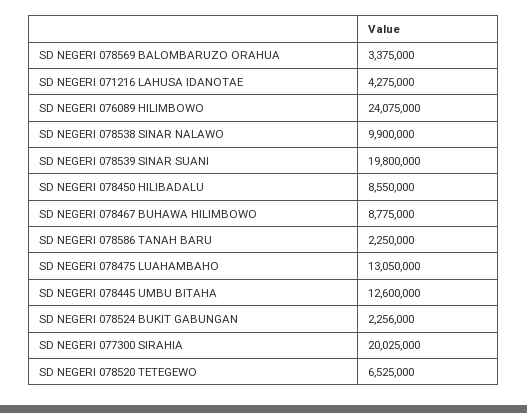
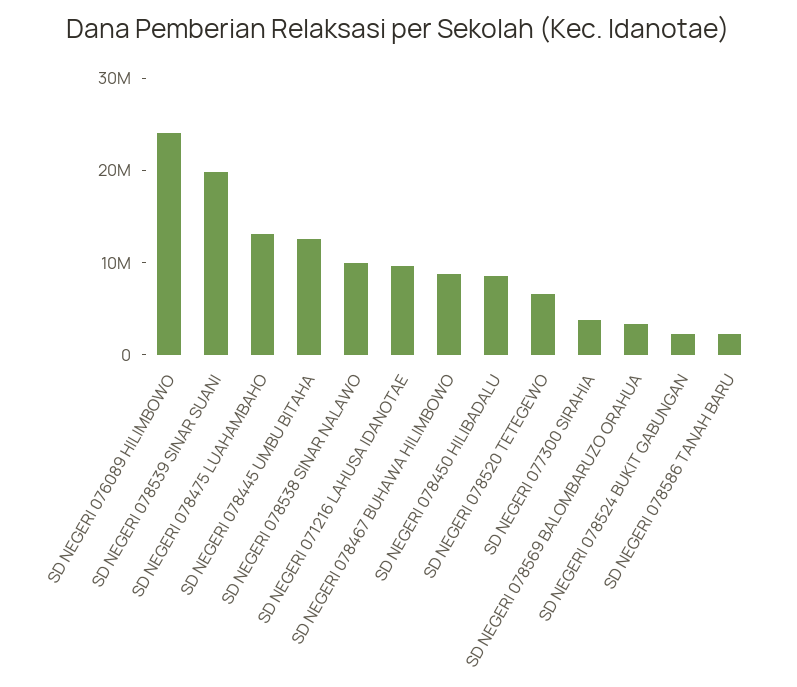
SD NEGERI 071216 LAHUSA IDANOTAE: 4275000 -> 10000000
SD NEGERI 077300 SIRAHIA: 20025000 -> 4000000

